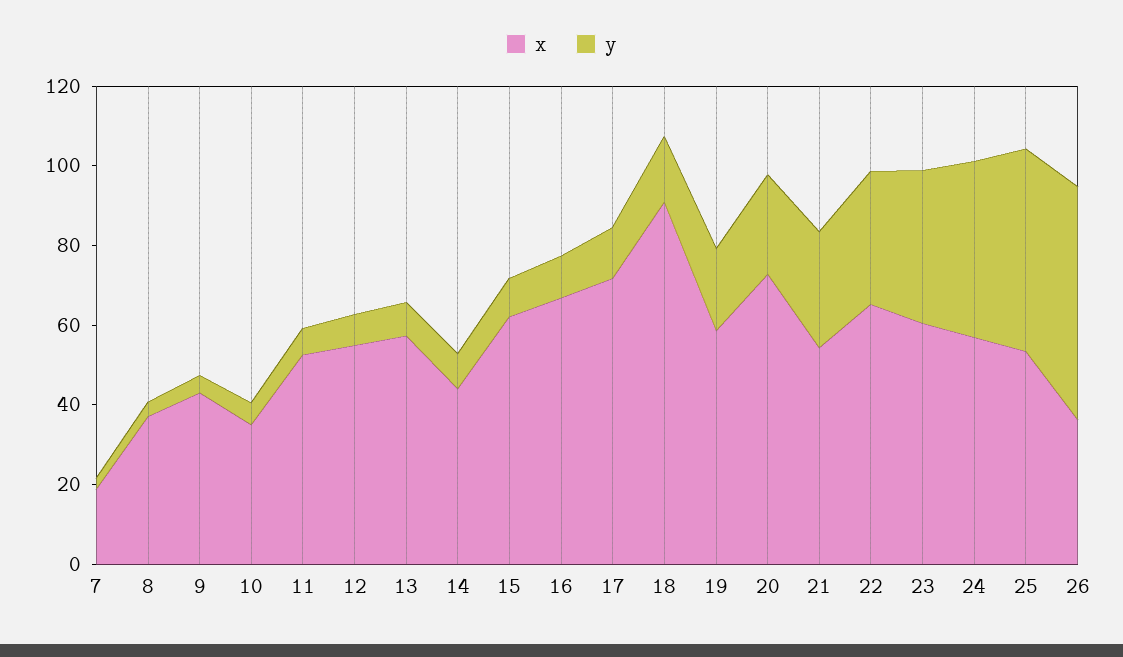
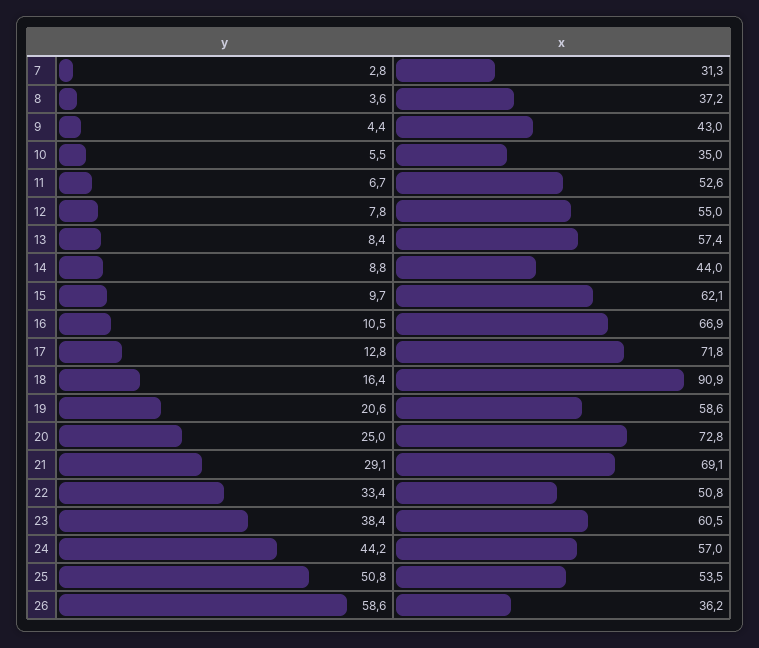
x, 7: 20 -> 31.3
x, 21: 55 -> 69.1
x, 22: 65 -> 50.8

